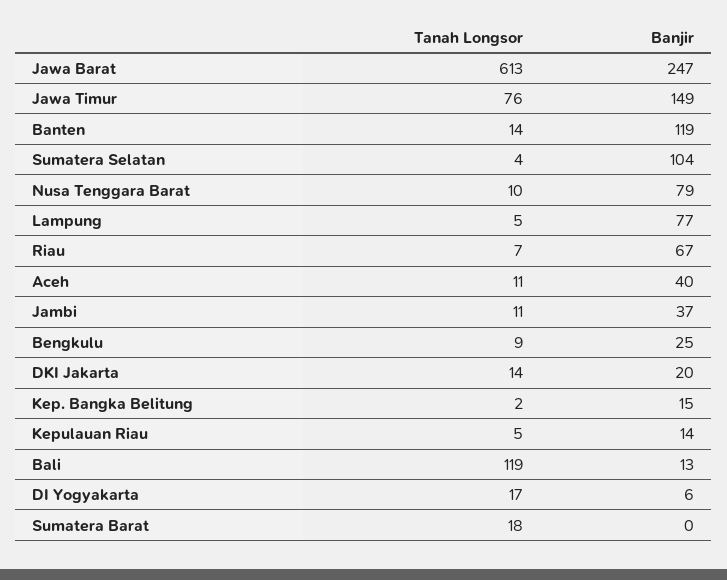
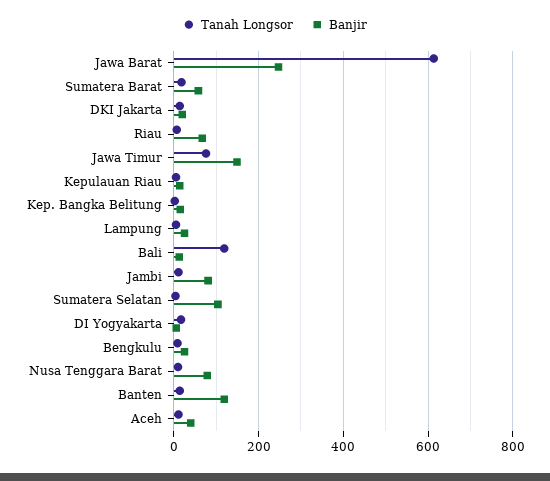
Banjir, Lampung: 77 -> 20
Banjir, Jambi: 37 -> 80
Banjir, Sumatera Barat: 0 -> 60

